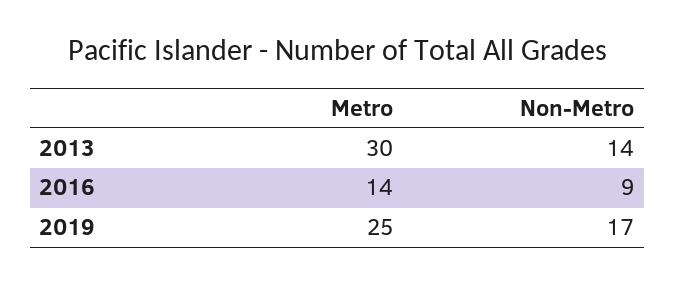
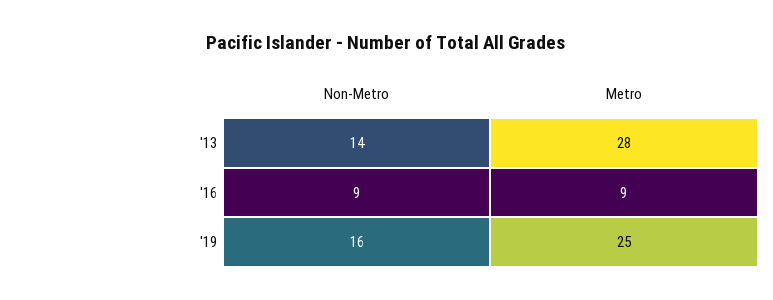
Metro, 2013: 30 -> 28
Metro, 2016: 14 -> 9
Non-Metro, 2019: 17 -> 16

